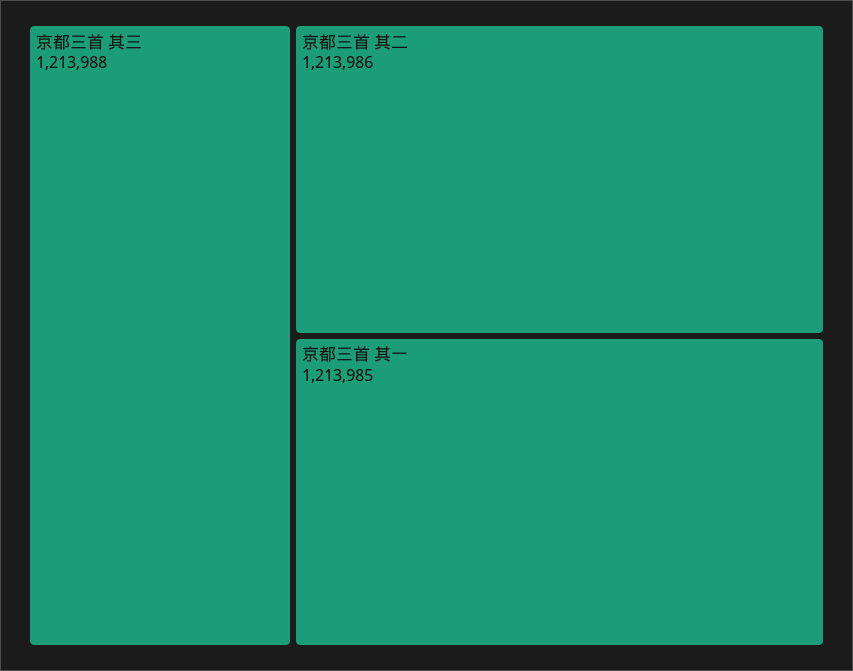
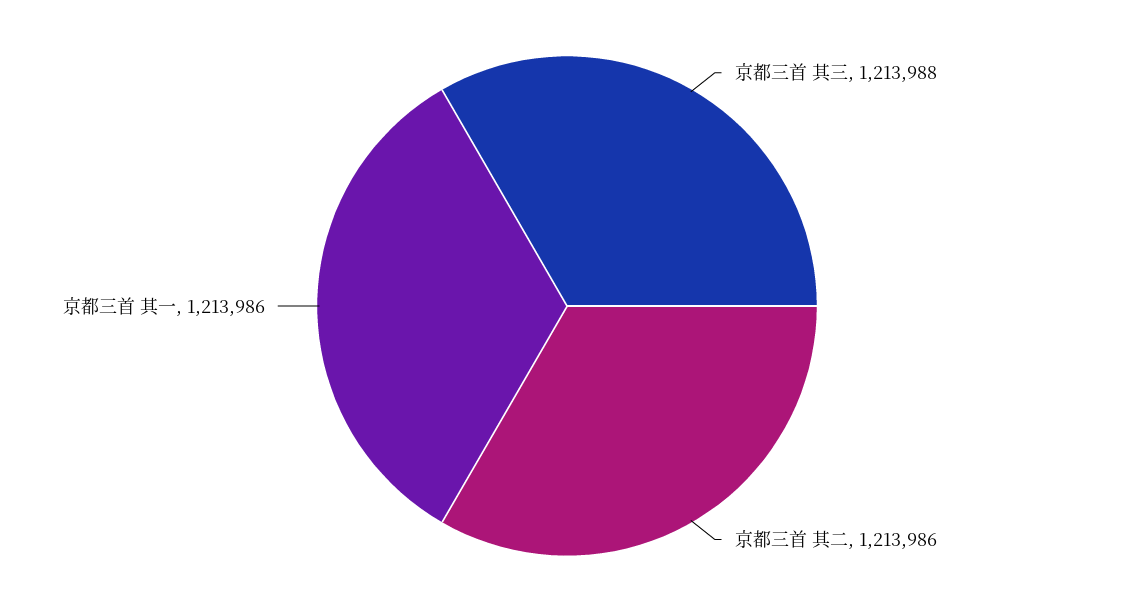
京都三首 其一: 1213985 -> 1213986

